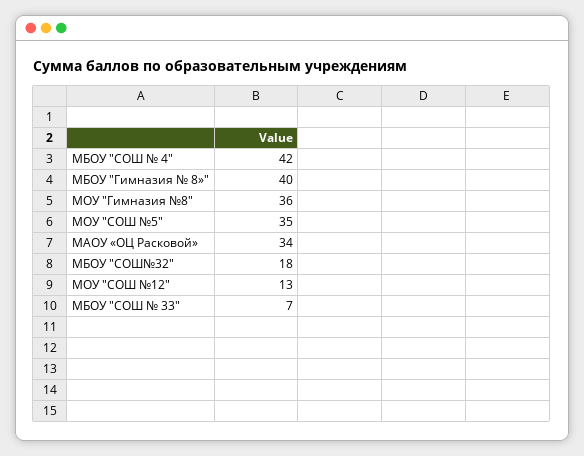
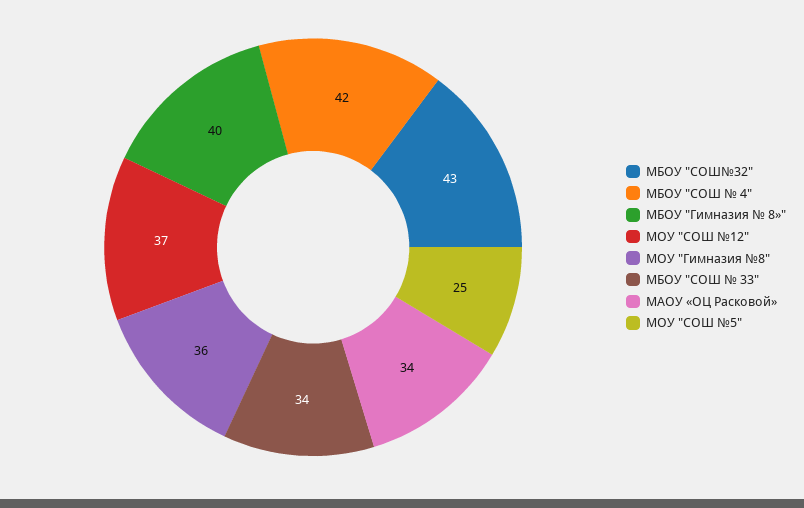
МОУ "СОШ №5": 35 -> 25
МБОУ "СОШ№32": 18 -> 43
МОУ "СОШ №12": 13 -> 37
МБОУ "СОШ № 33": 7 -> 34

